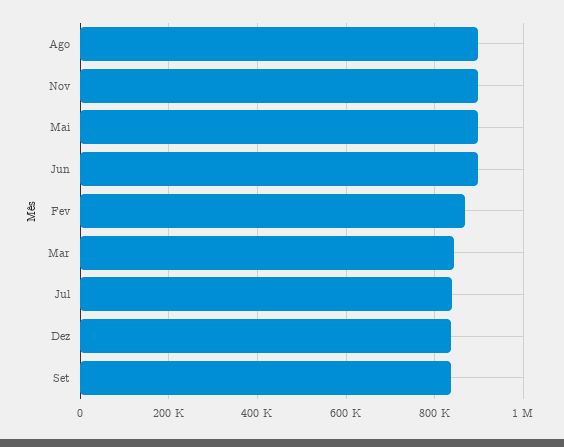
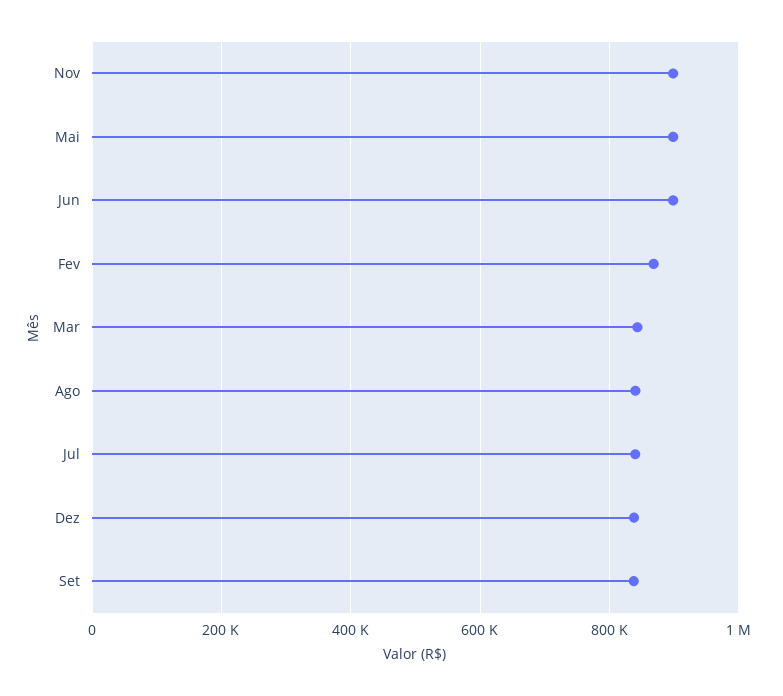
Ago: 900000 -> 840000

